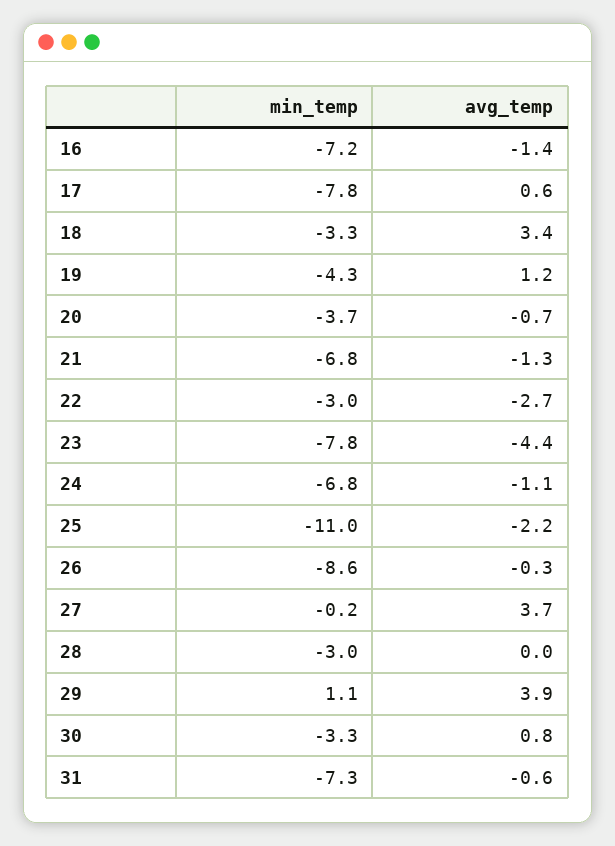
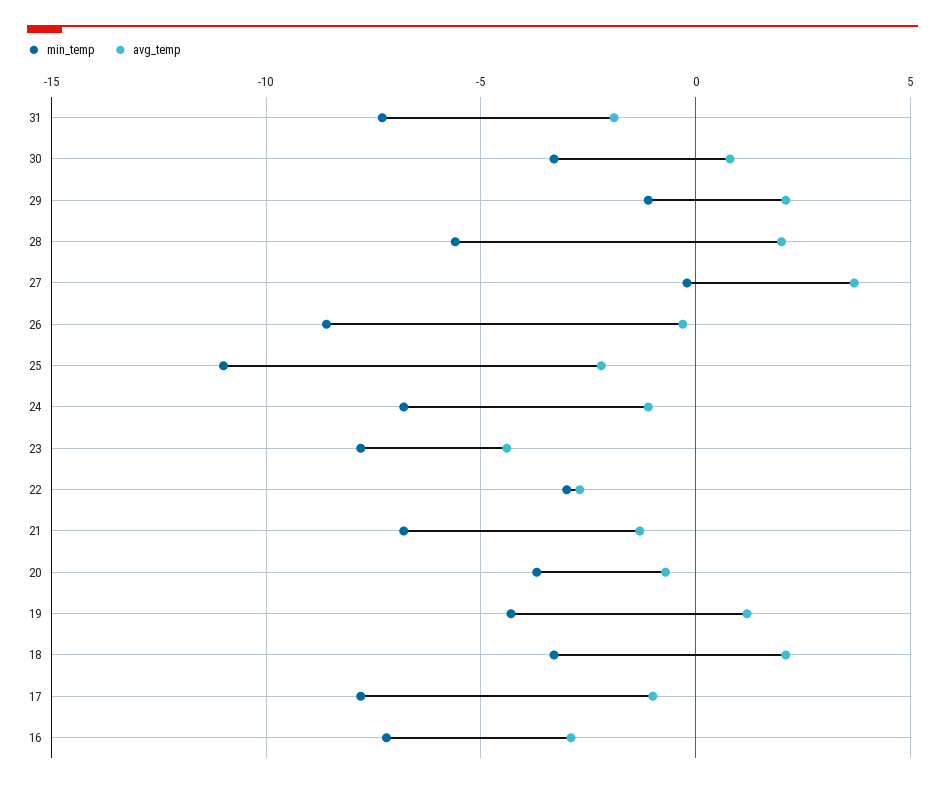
avg_temp, 16: -1.4 -> -3
avg_temp, 17: 0.6 -> -1
avg_temp, 18: 3.4 -> 2
min_temp, 28: -3 -> -5.5
avg_temp, 28: 0 -> 2
min_temp, 29: 1.1 -> -1
avg_temp, 29: 3.9 -> 2
avg_temp, 31: -0.6 -> -2

